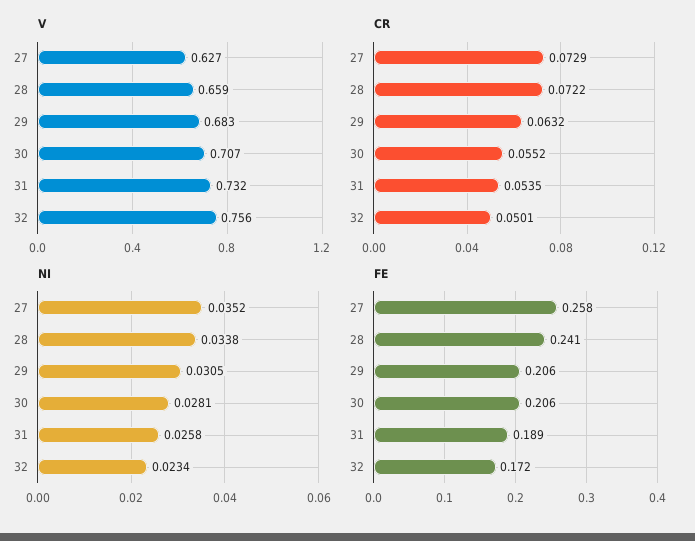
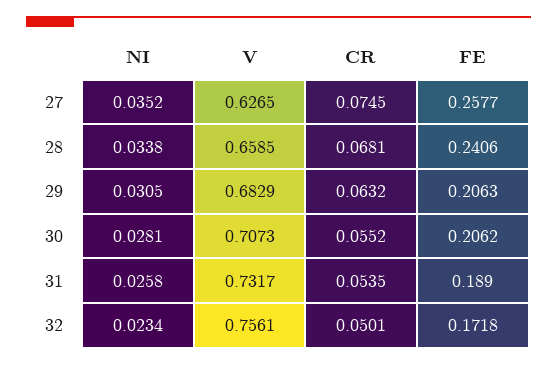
CR, 27: 0.0729 -> 0.0745
CR, 28: 0.0722 -> 0.0681

